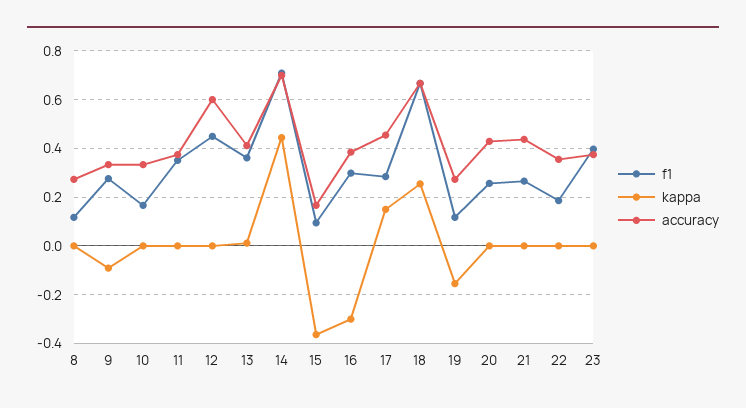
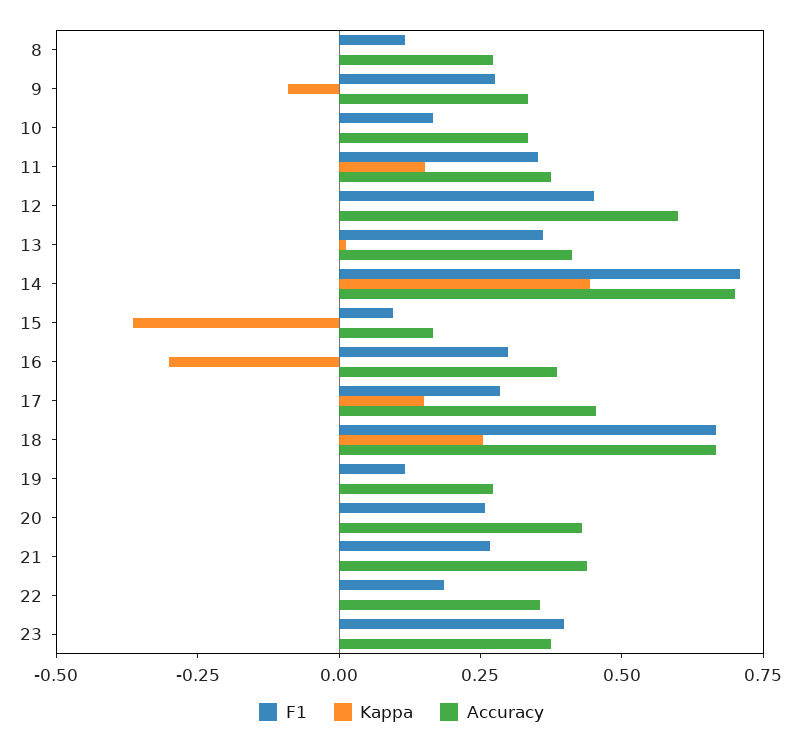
kappa, 11: 0 -> 0.15
kappa, 19: -0.15 -> 0

